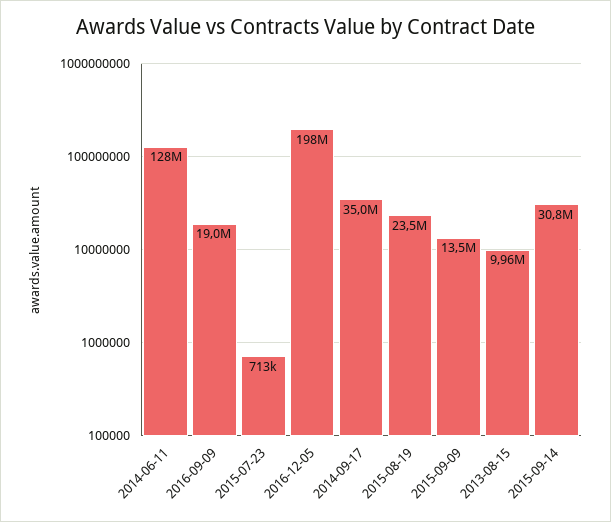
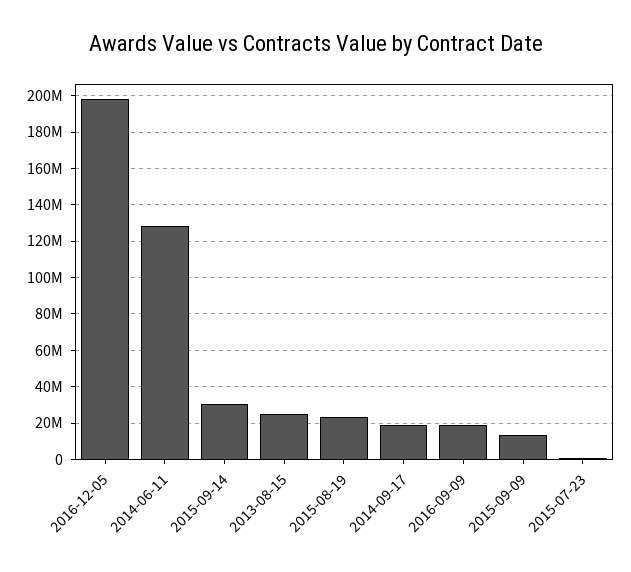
2014-09-17: 35000000 -> 20000000
2013-08-15: 9960000 -> 25000000

